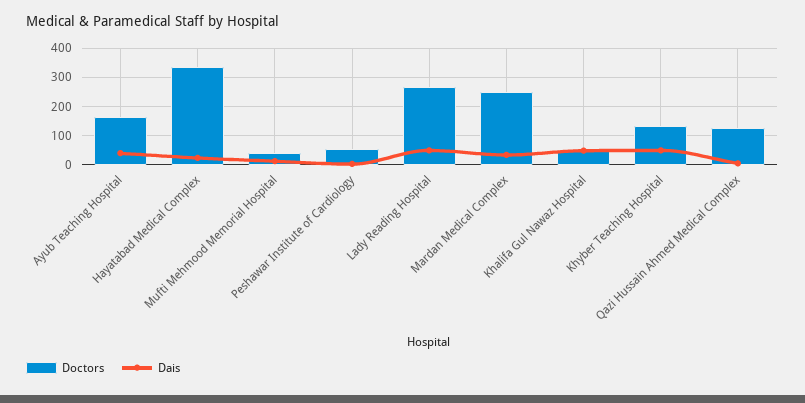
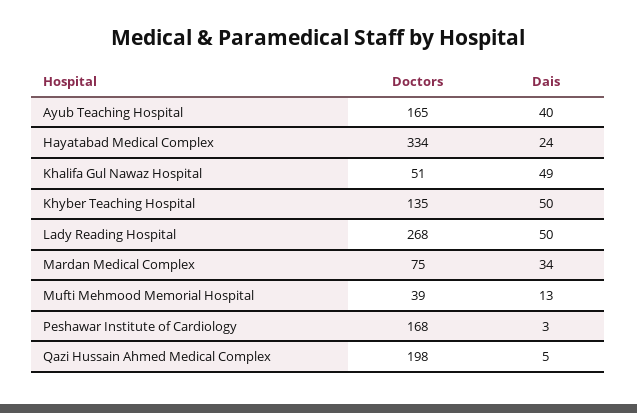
Doctors, Peshawar Institute of Cardiology: 50 -> 168
Doctors, Mardan Medical Complex: 250 -> 75
Doctors, Qazi Hussain Ahmed Medical Complex: 125 -> 198

